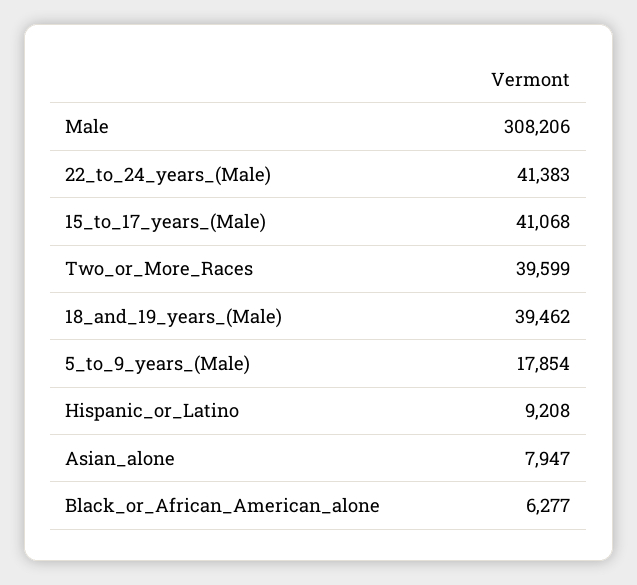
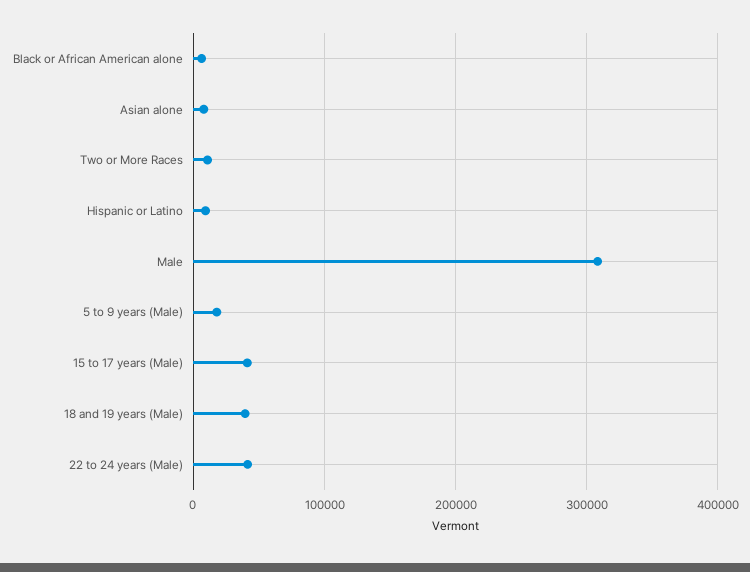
Two_or_More_Races: 39599 -> 10000

